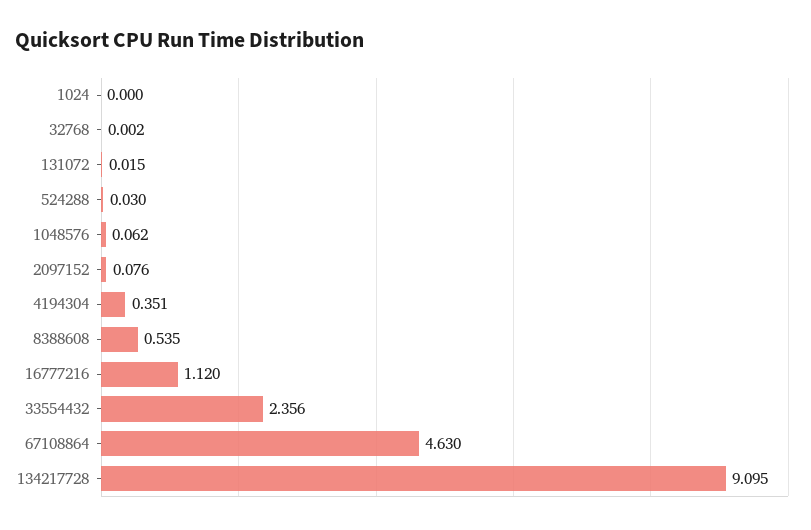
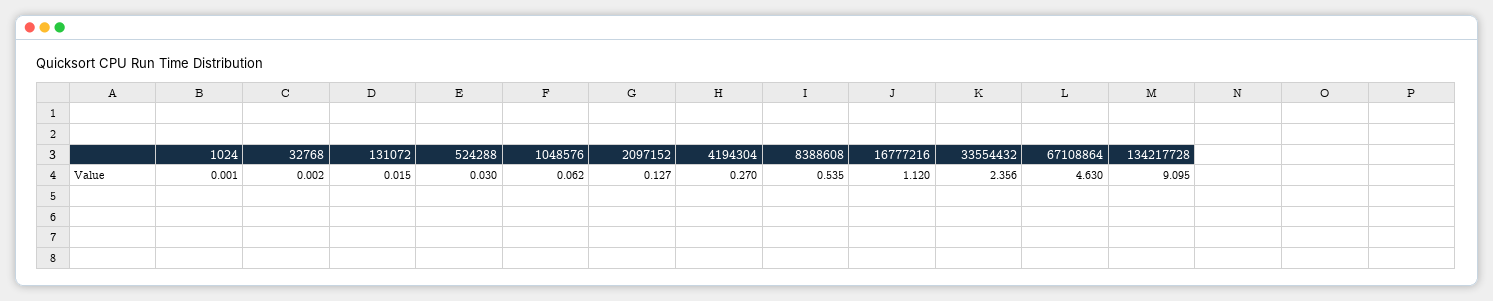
1024: 0 -> 0.001
2097152: 0.076 -> 0.127
4194304: 0.351 -> 0.27

